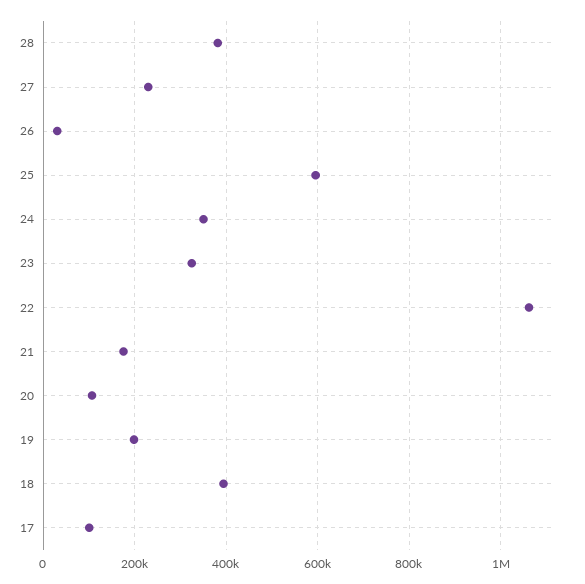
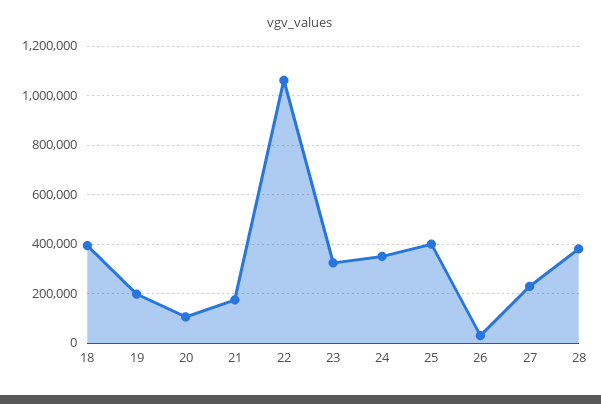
25: 600000 -> 400000
17: 100000 -> none

